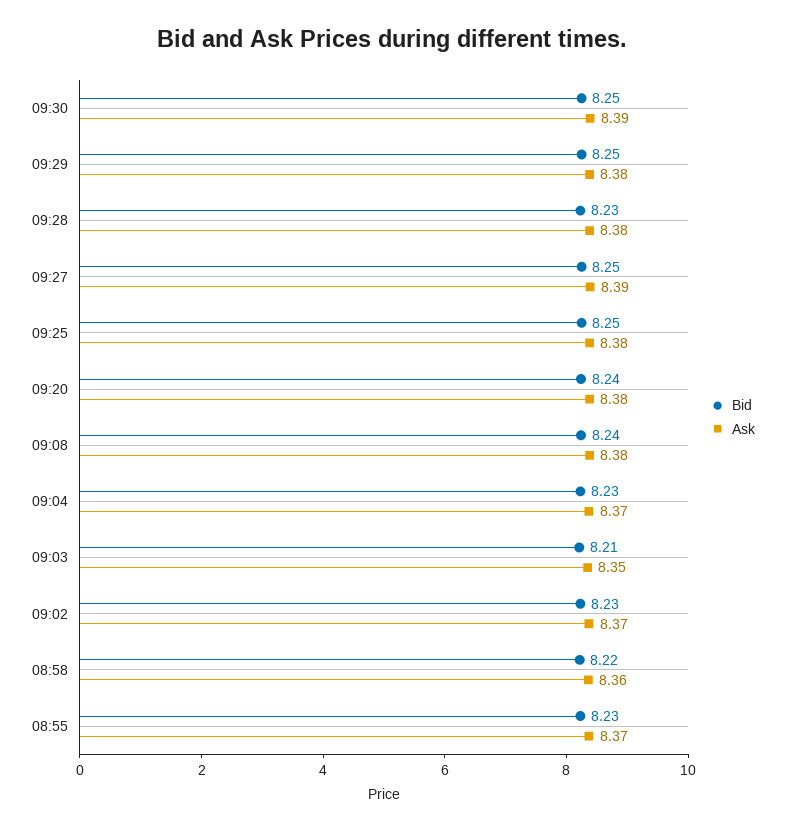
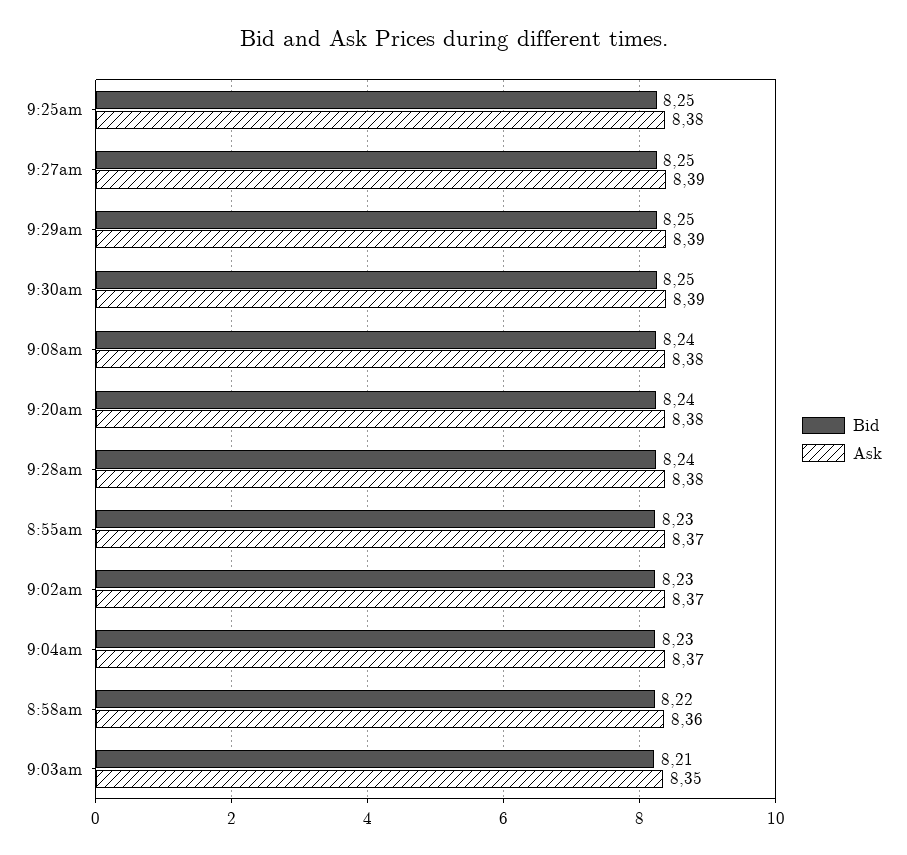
Ask, 09:29: 8.38 -> 8.39
Bid, 09:28: 8.23 -> 8.24

